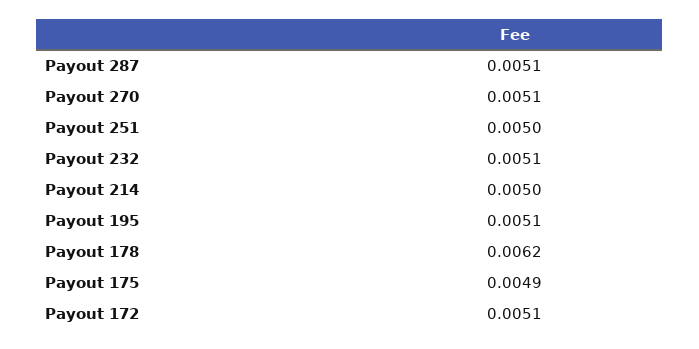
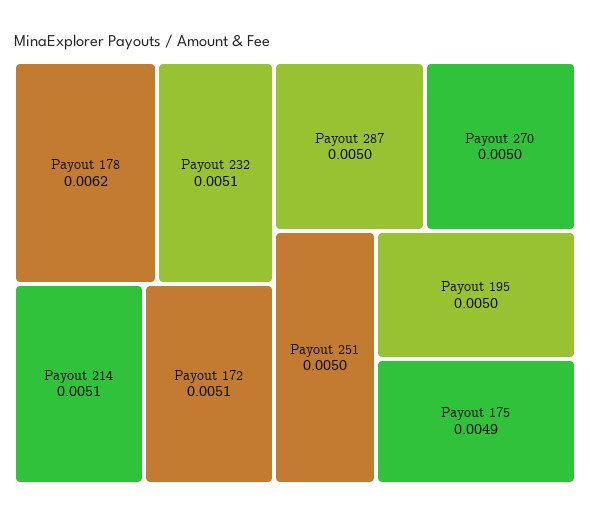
Payout 287: 0.0051 -> 0.005
Payout 270: 0.0051 -> 0.005
Payout 214: 0.005 -> 0.0051
Payout 195: 0.0051 -> 0.005

